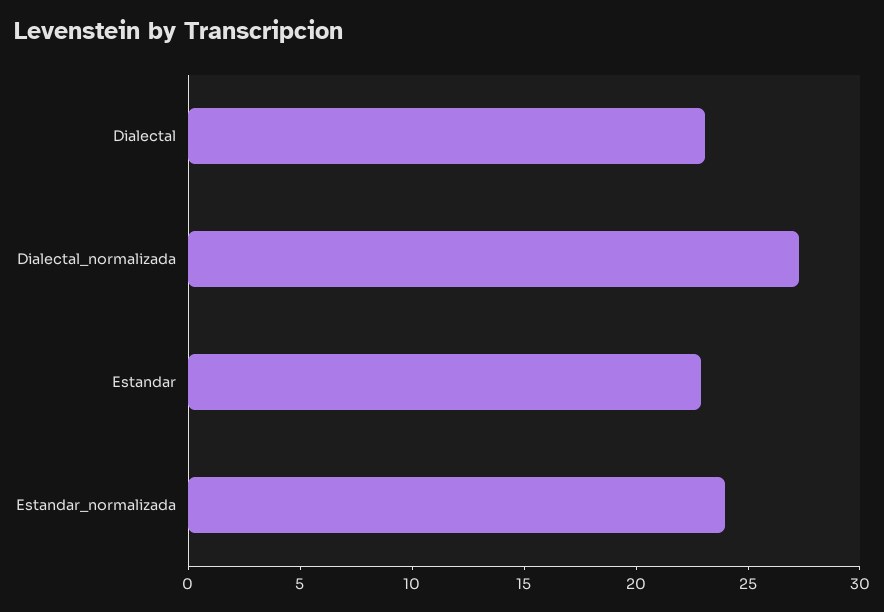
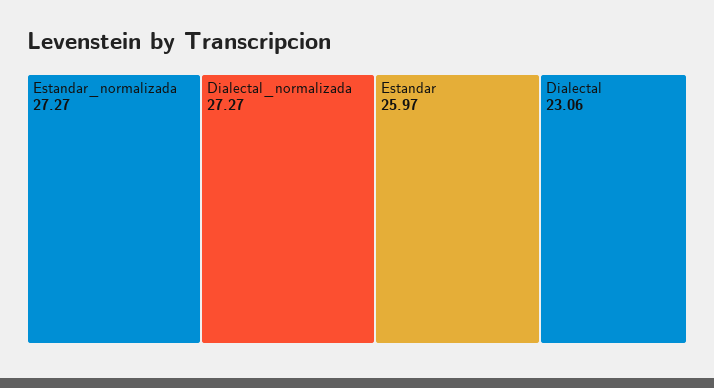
Estandar: 23 -> 25.97
Estandar_normalizada: 24 -> 27.27

